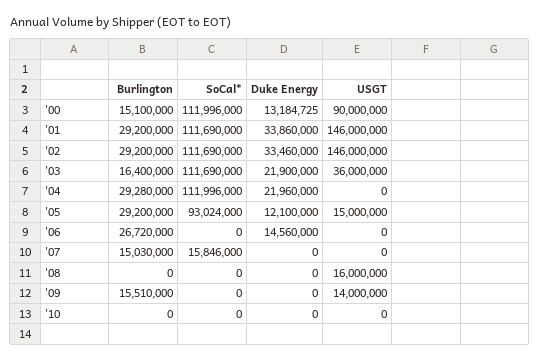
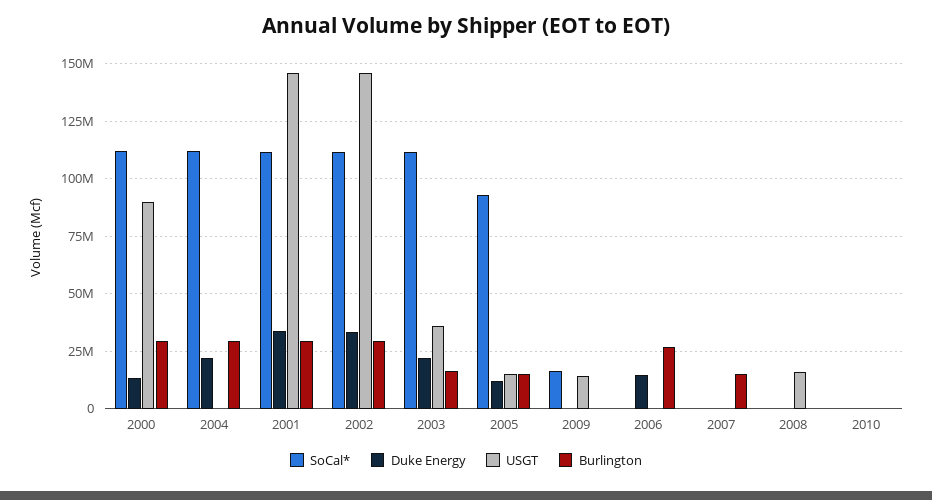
Burlington, '00: 15100000 -> 30000000
Burlington, '05: 29200000 -> 15000000
SoCal*, '07: 15846000 -> 0
Burlington, '09: 15510000 -> 0
SoCal*, '09: 0 -> 15000000

